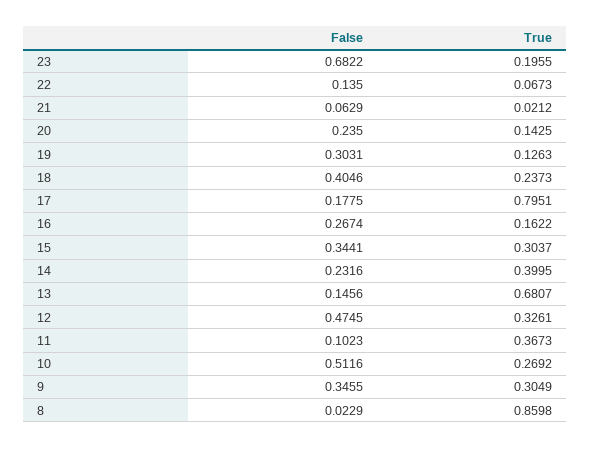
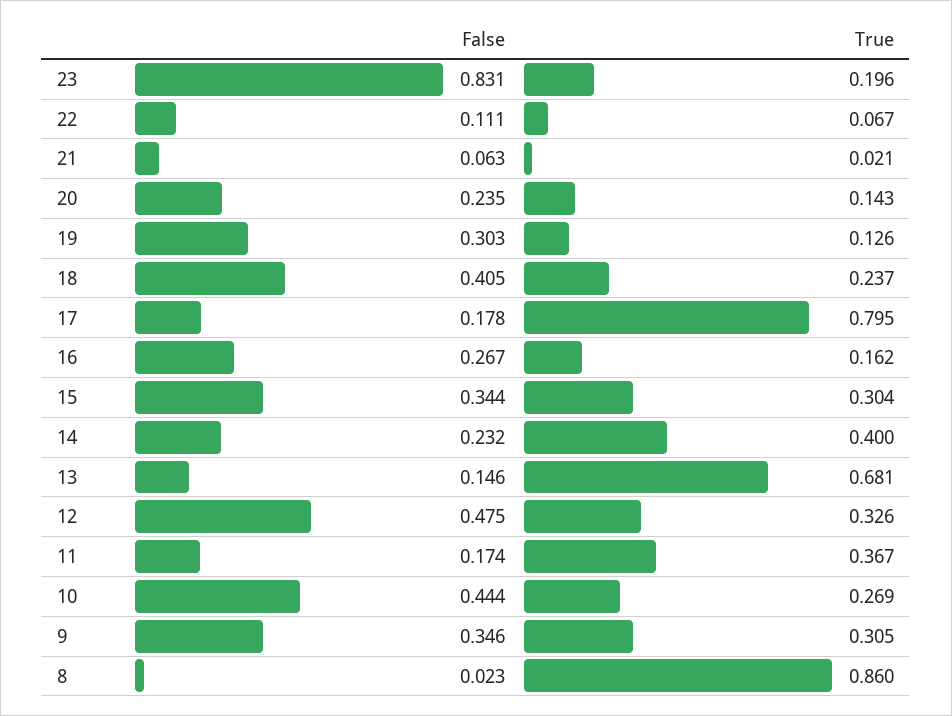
False, 23: 0.6822 -> 0.831
False, 22: 0.135 -> 0.111
False, 11: 0.1023 -> 0.174
False, 10: 0.5116 -> 0.444

